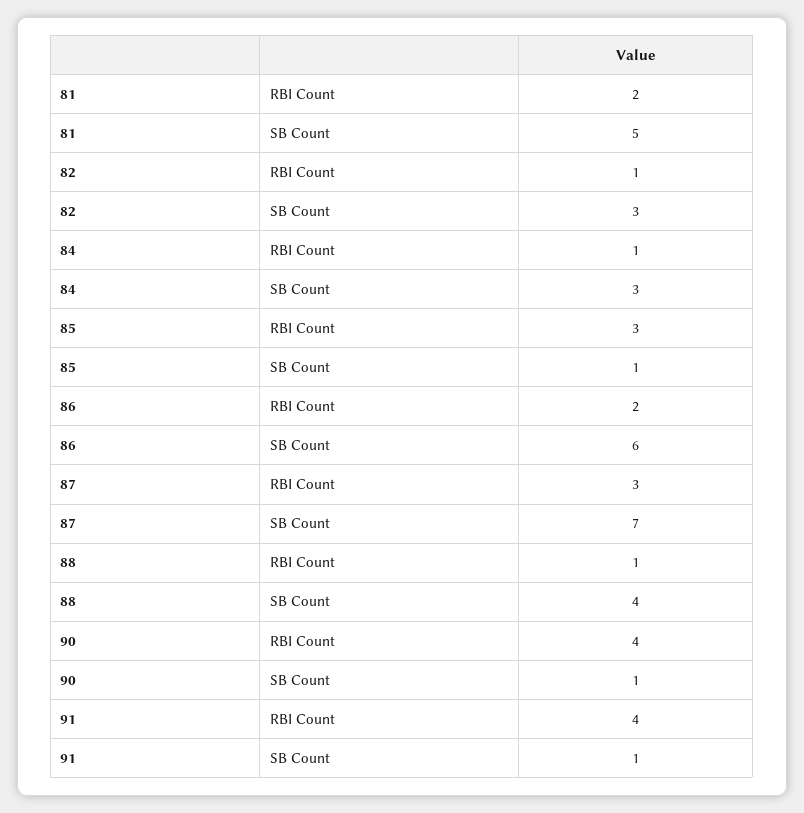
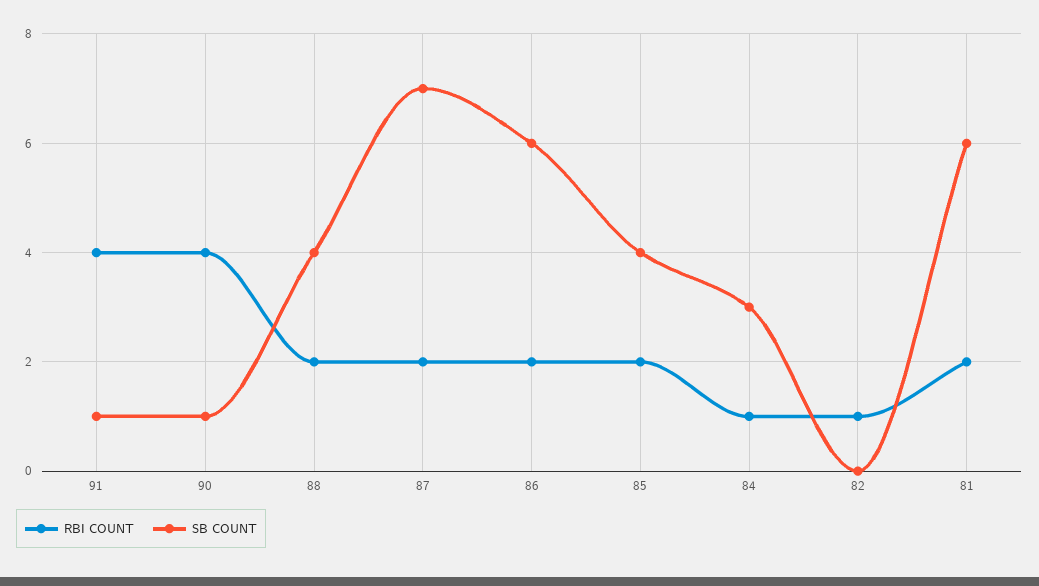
SB Count, 81: 5 -> 6
SB Count, 82: 3 -> 0
RBI Count, 85: 3 -> 2
SB Count, 85: 1 -> 4
RBI Count, 87: 3 -> 2
RBI Count, 88: 1 -> 2

